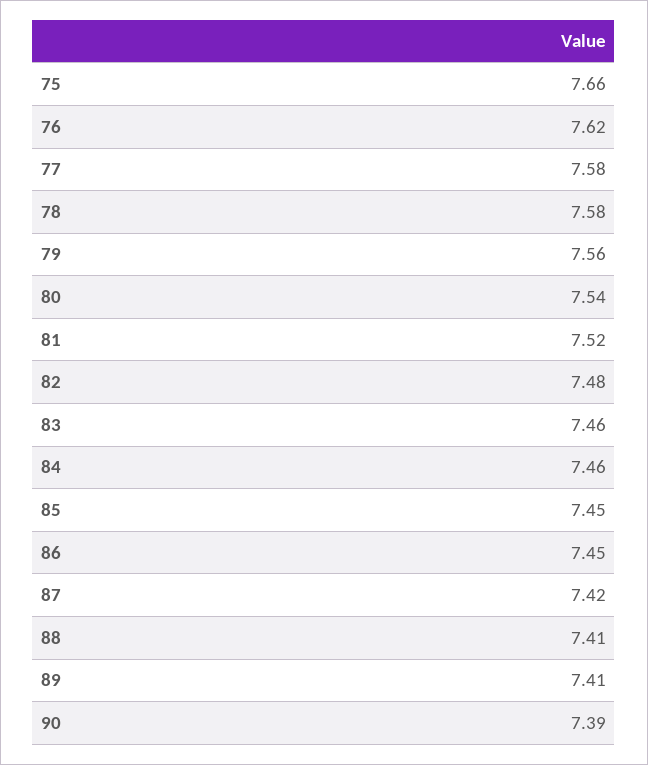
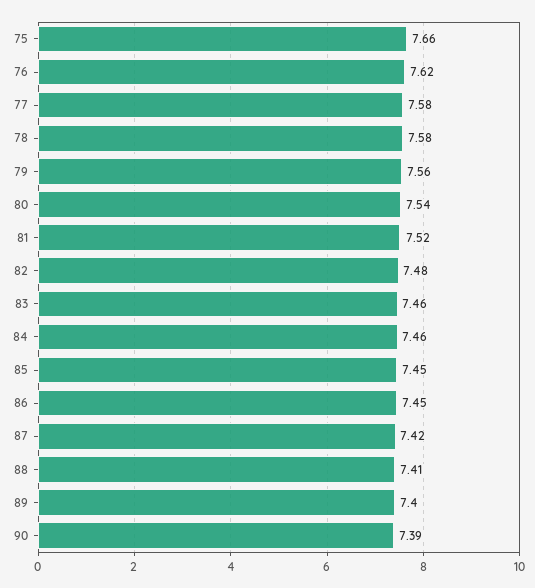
89: 7.41 -> 7.4

